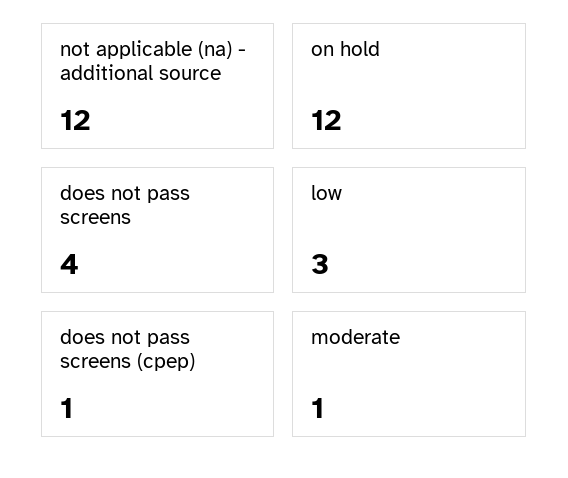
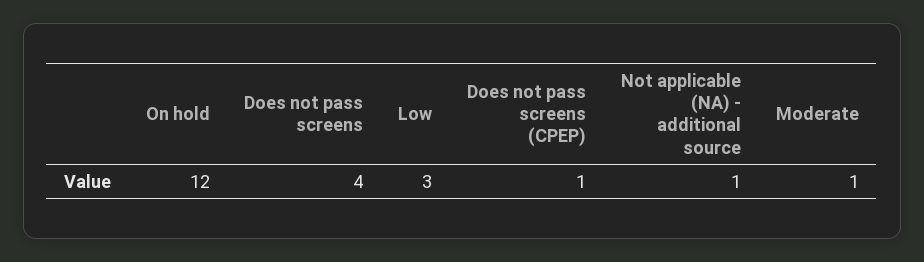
not applicable (na) - additional source: 12 -> 1

